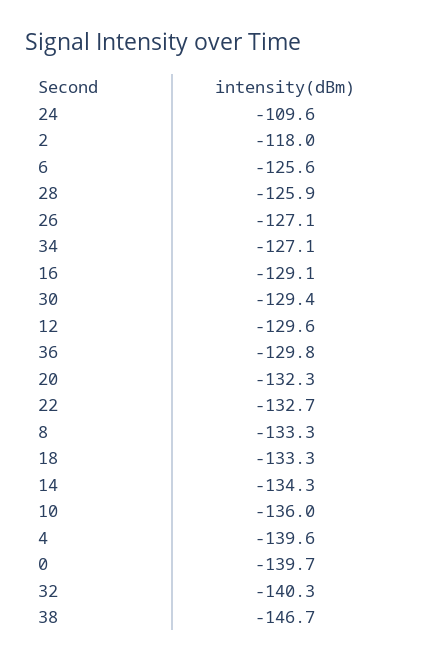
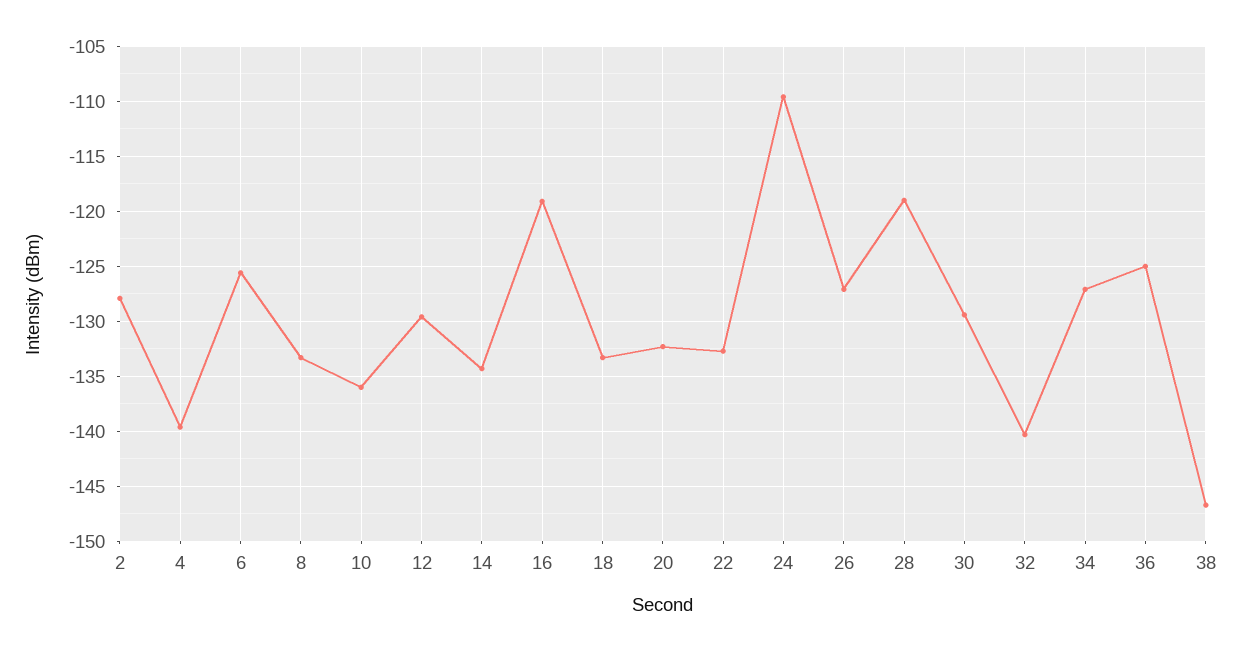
2: -118 -> -128
28: -125.9 -> -119
16: -129.1 -> -119
36: -129.8 -> -125
0: -139.7 -> none

